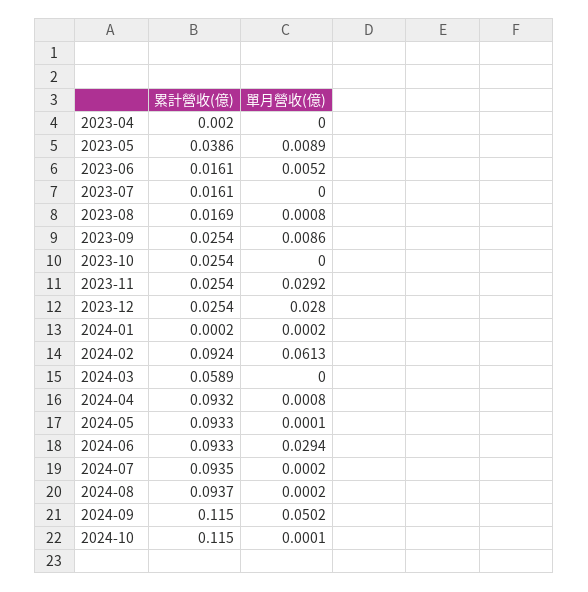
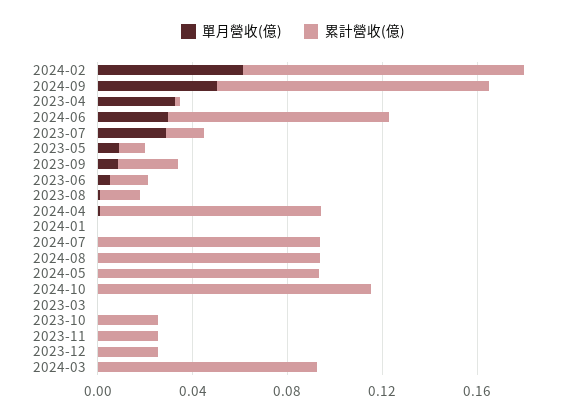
單月營收(億), 2023-04: 0 -> 0.03
累計營收(億), 2023-05: 0.0386 -> 0.01
單月營收(億), 2023-07: 0 -> 0.03
單月營收(億), 2023-11: 0.0292 -> 0
單月營收(億), 2023-12: 0.028 -> 0
累計營收(億), 2024-02: 0.0924 -> 0.12
累計營收(億), 2024-03: 0.0589 -> 0.09
單月營收(億), 2023-03: none -> 0
累計營收(億), 2023-03: none -> 0

